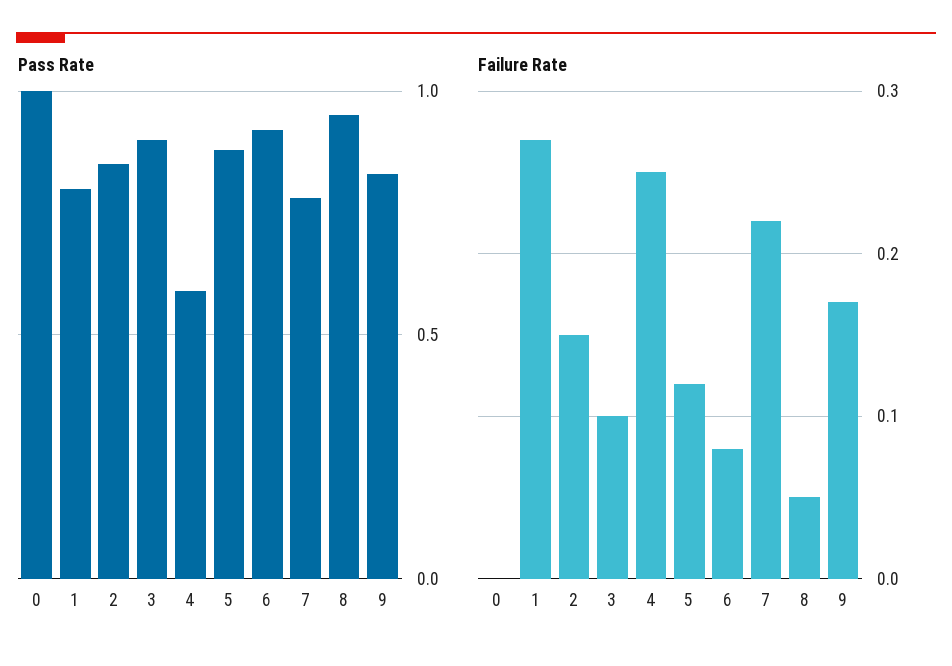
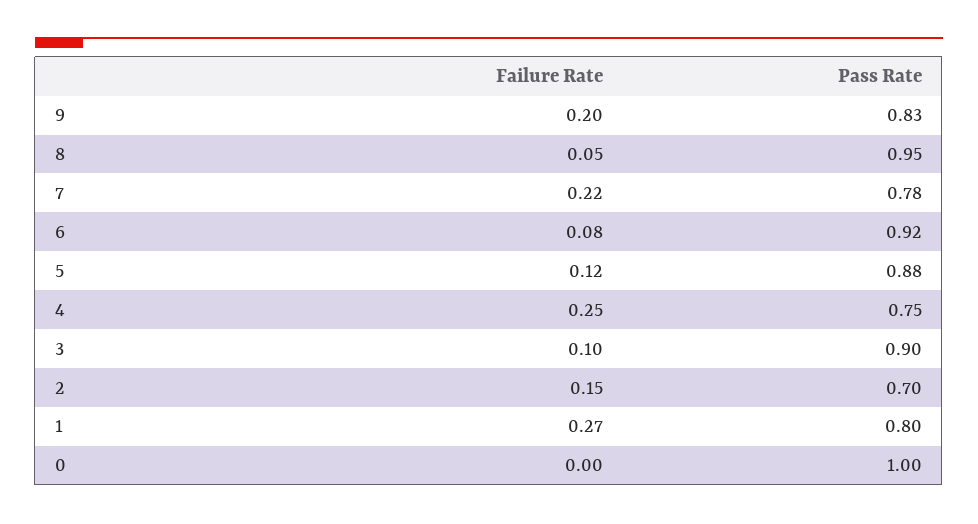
Pass Rate, 2: 0.85 -> 0.7
Pass Rate, 4: 0.6 -> 0.75
Failure Rate, 9: 0.17 -> 0.2

